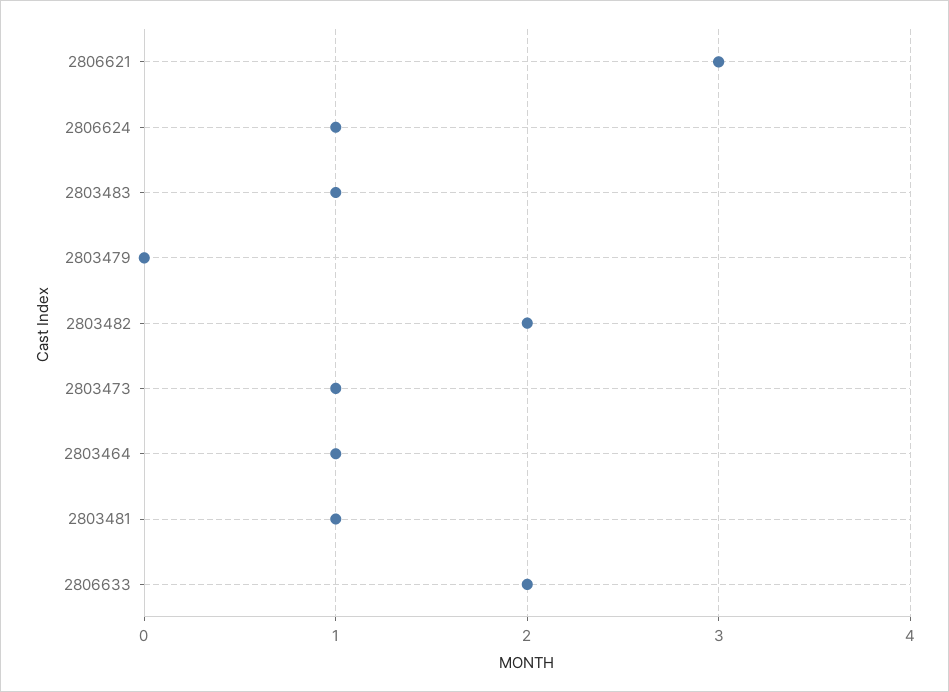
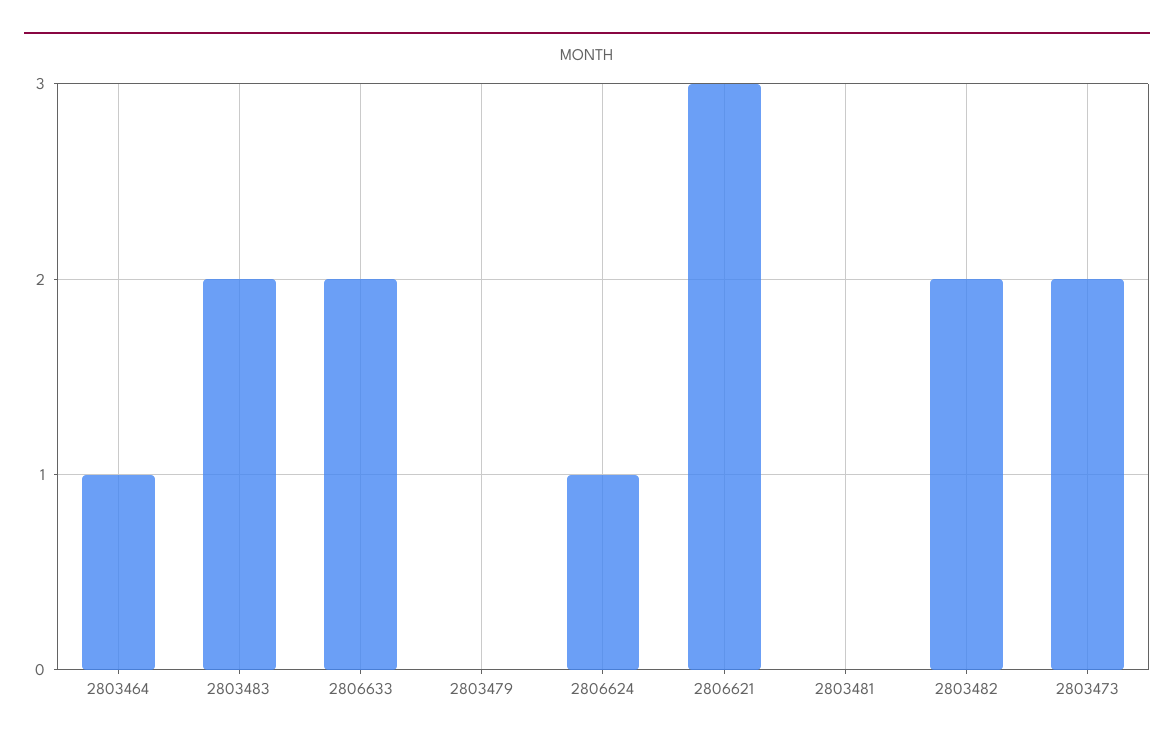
2803483: 1 -> 2
2803473: 1 -> 2
2803481: 1 -> 0

